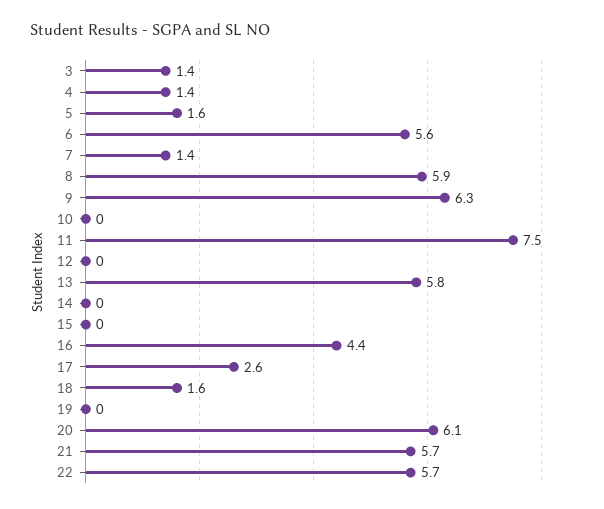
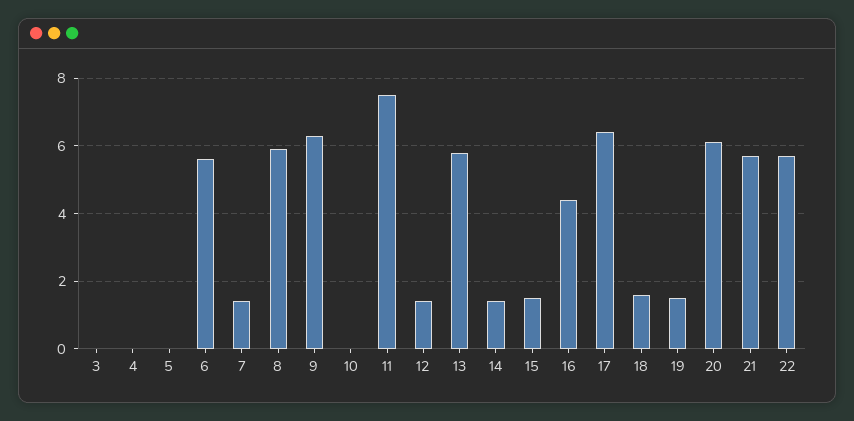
3: 1.4 -> 0
4: 1.4 -> 0
5: 1.6 -> 0
12: 0 -> 1.5
14: 0 -> 1.5
15: 0 -> 1.5
17: 2.6 -> 6.5
19: 0 -> 1.5

